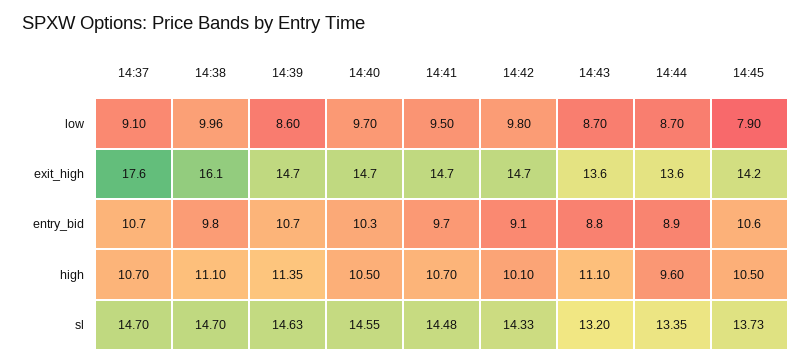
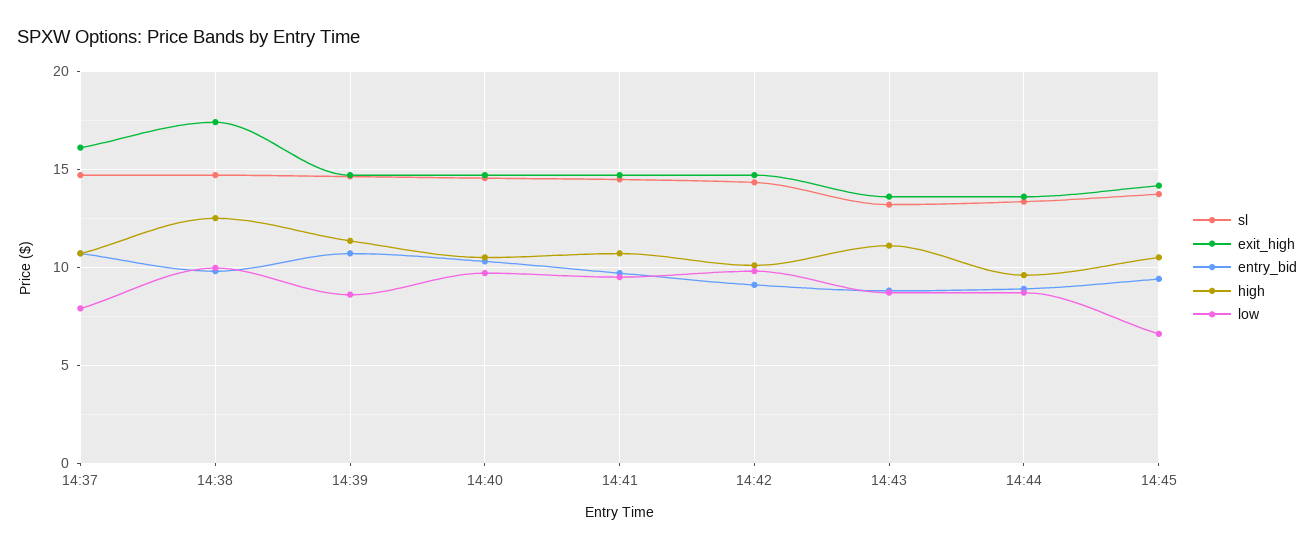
low, 14:37: 9.1 -> 8
low, 14:45: 7.9 -> 6.5
exit_high, 14:37: 17.6 -> 16
exit_high, 14:38: 16.1 -> 17.5
entry_bid, 14:45: 10.6 -> 9.5
high, 14:38: 11.1 -> 12.5

